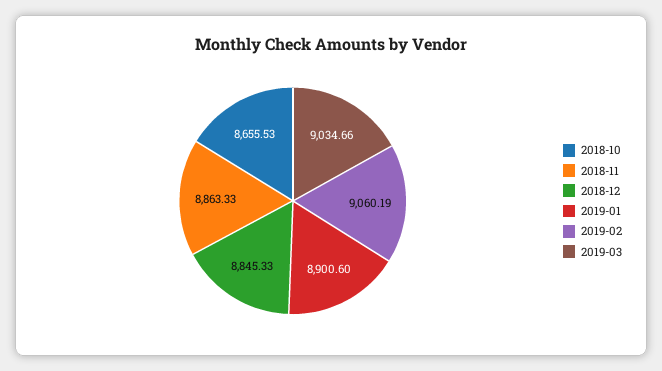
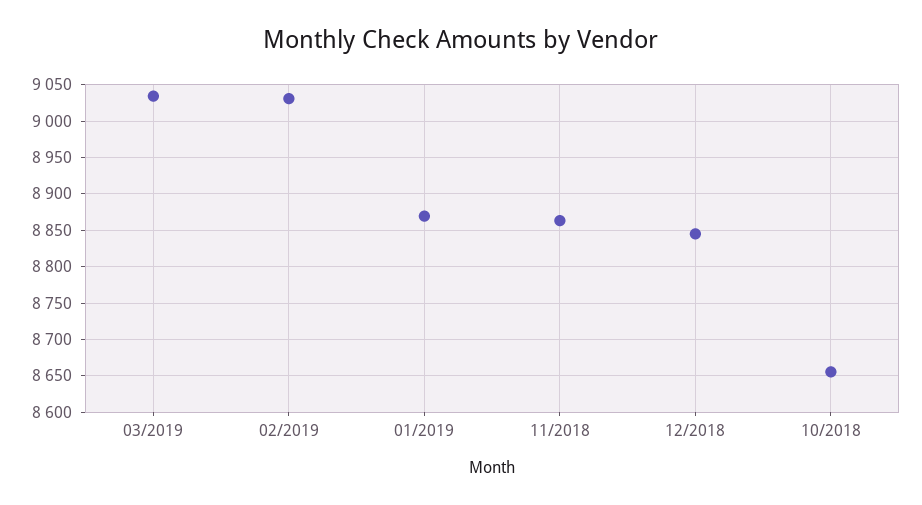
2019-01: 8900.6 -> 8870
2019-02: 9060.19 -> 9030

